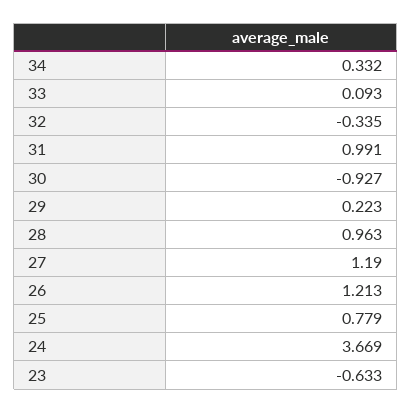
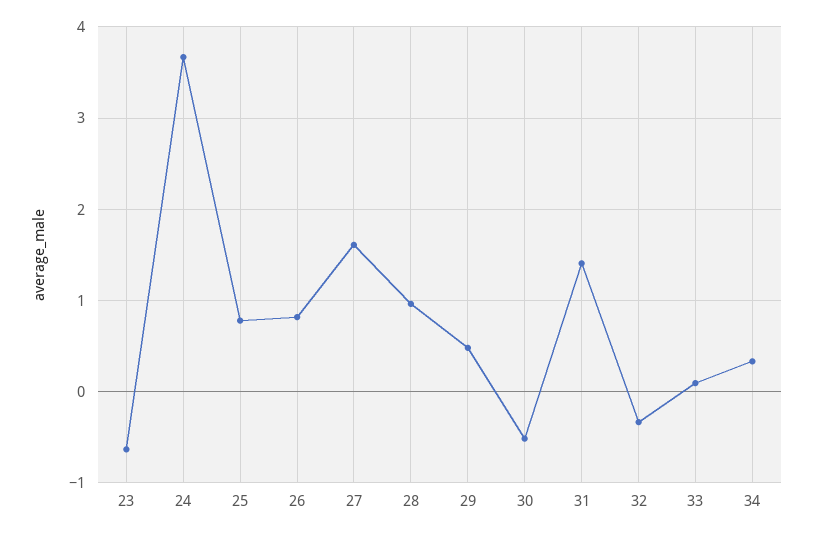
31: 0.991 -> 1.4
30: -0.927 -> -0.5
29: 0.223 -> 0.5
27: 1.19 -> 1.6
26: 1.213 -> 0.8

